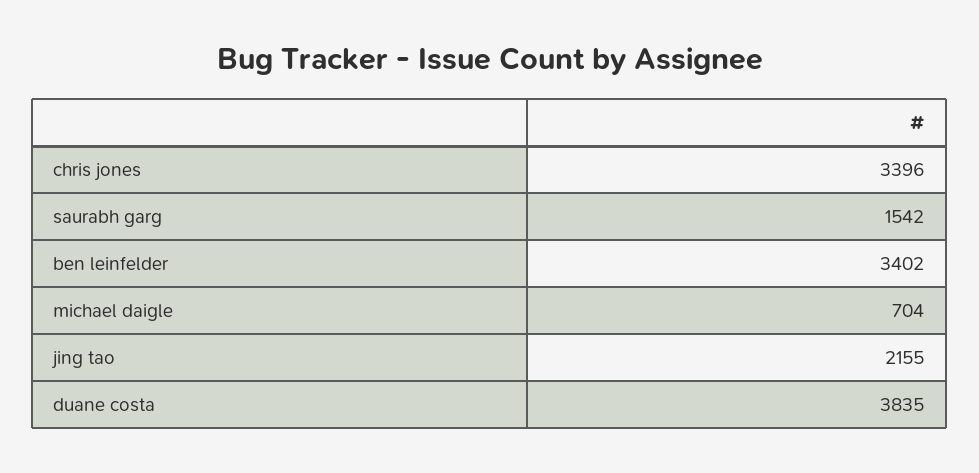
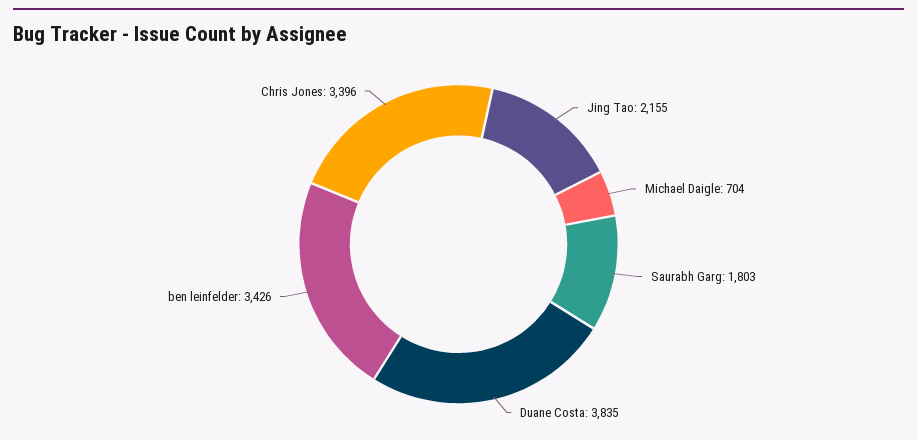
saurabh garg: 1542 -> 1803
ben leinfelder: 3402 -> 3426

